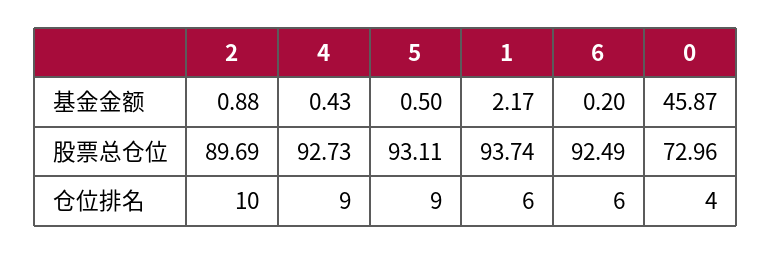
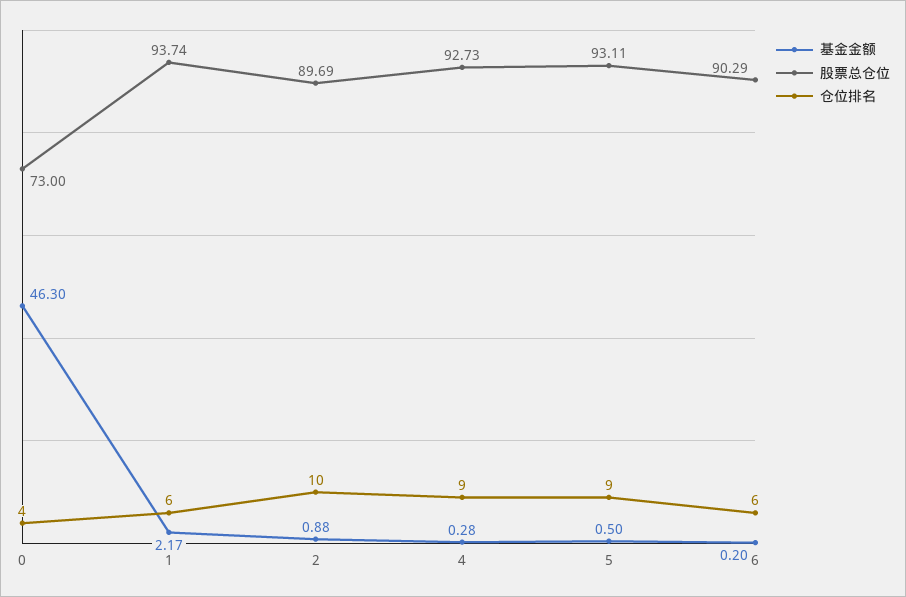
基金金额, 4: 0.43 -> 0.28
基金金额, 0: 45.87 -> 46.3
股票总仓位, 6: 92.49 -> 90.29
股票总仓位, 0: 72.96 -> 73

